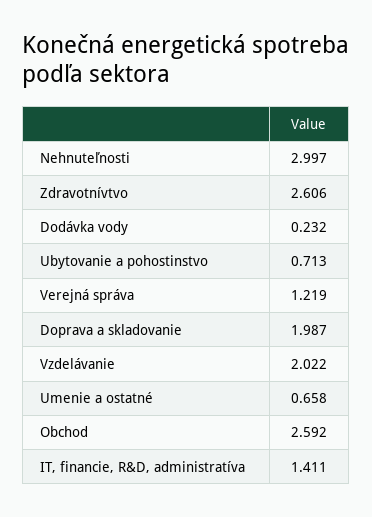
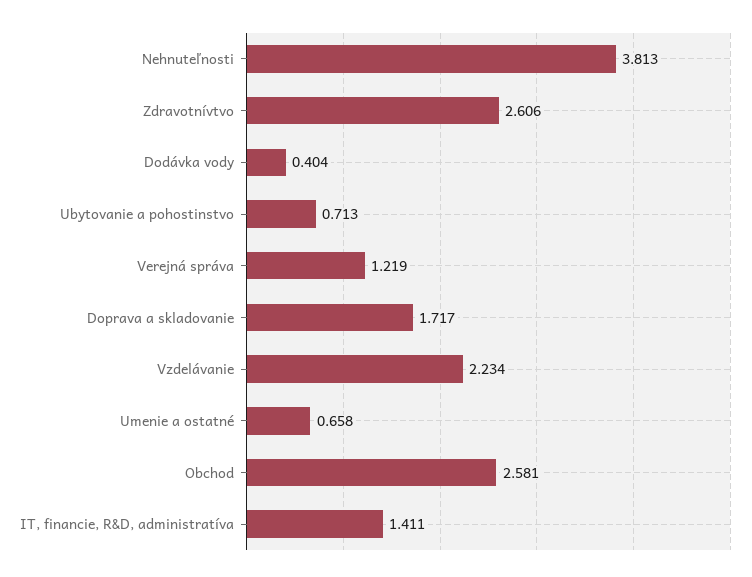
Nehnuteľnosti: 2.997 -> 3.813
Dodávka vody: 0.232 -> 0.404
Doprava a skladovanie: 1.987 -> 1.717
Vzdelávanie: 2.022 -> 2.234
Obchod: 2.592 -> 2.581

